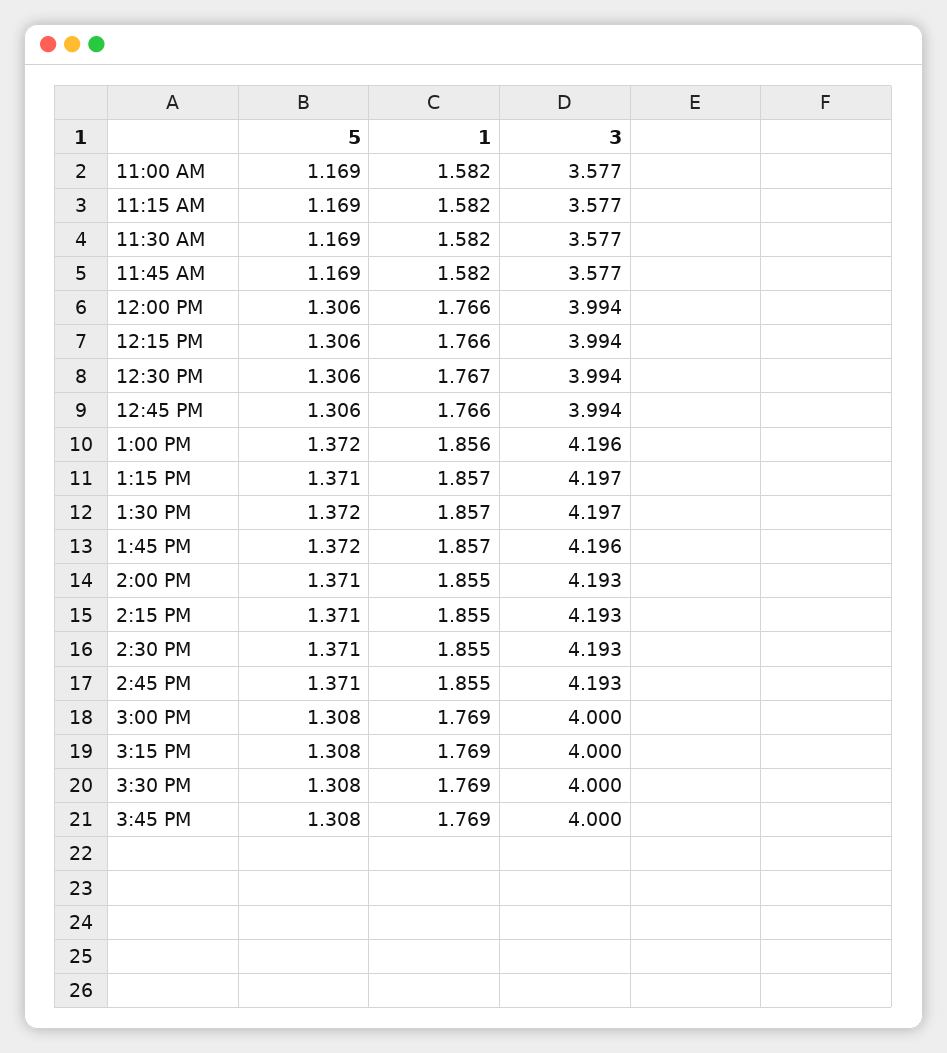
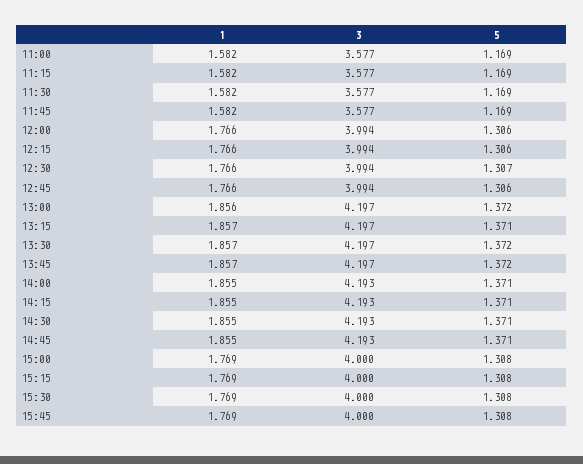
5, 12:30 PM: 1.306 -> 1.307
1, 12:30 PM: 1.767 -> 1.766
3, 1:00 PM: 4.196 -> 4.197
3, 1:45 PM: 4.196 -> 4.197

